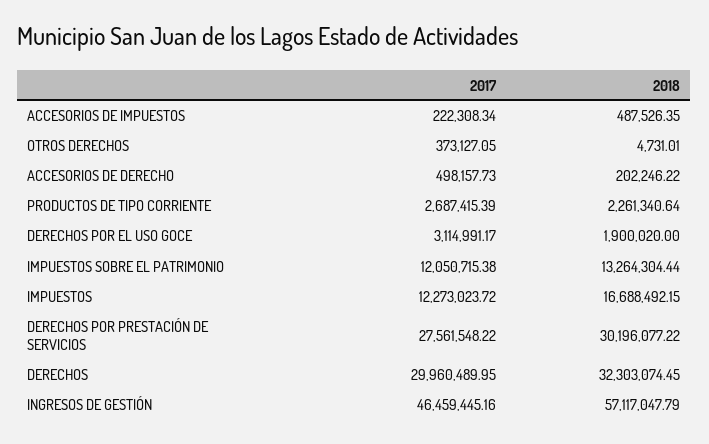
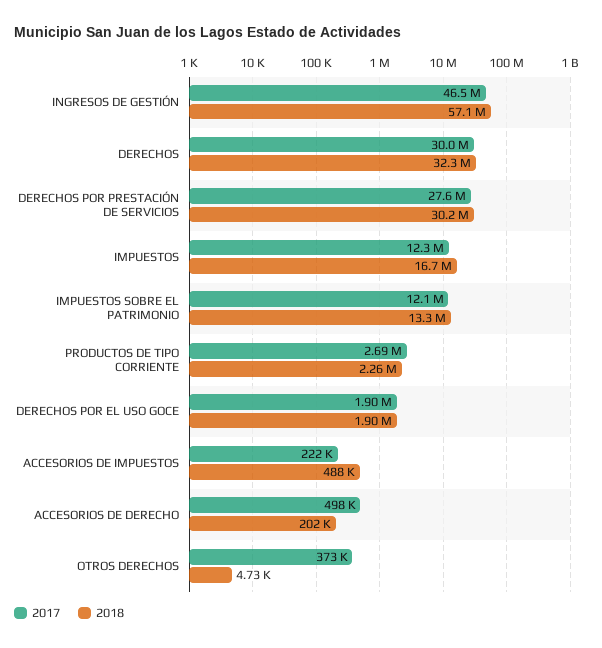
2017, DERECHOS POR EL USO GOCE: 3114991.17 -> 1900000

